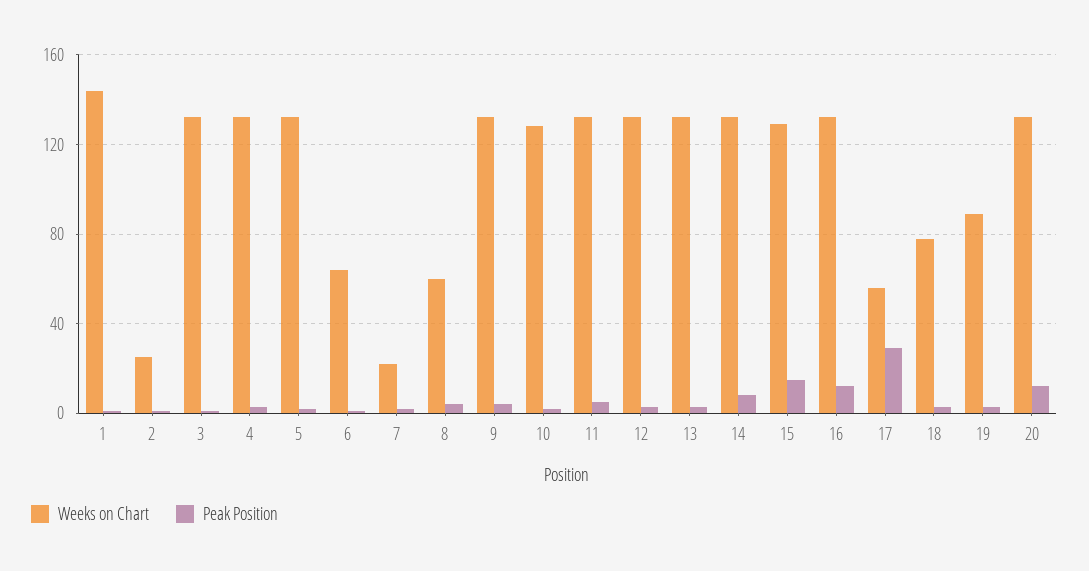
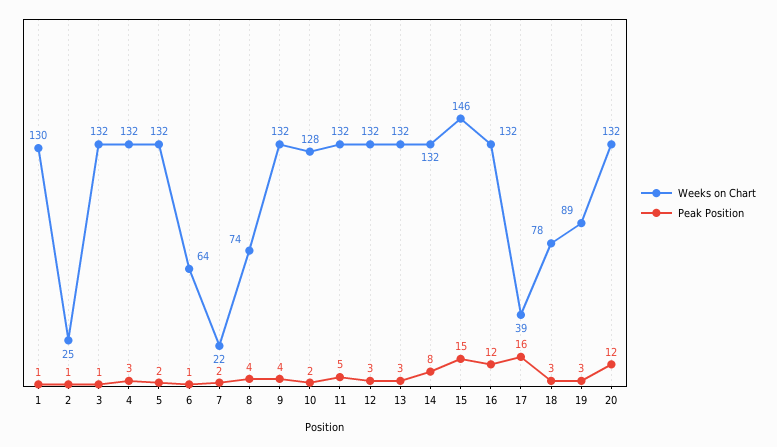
Weeks on Chart, 1: 145 -> 130
Weeks on Chart, 8: 60 -> 74
Weeks on Chart, 15: 130 -> 146
Weeks on Chart, 17: 55 -> 39
Peak Position, 17: 30 -> 16

